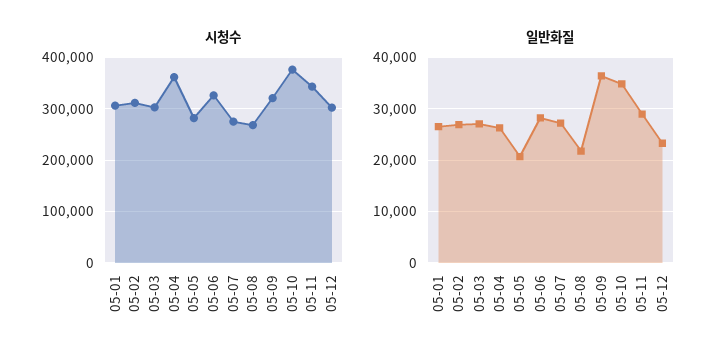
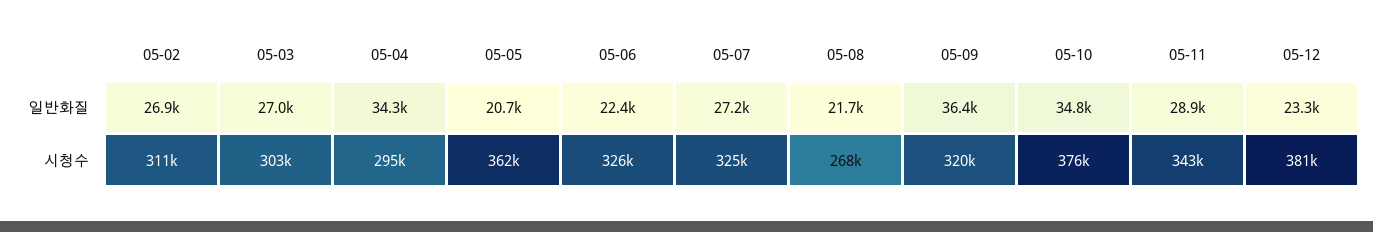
시청수, 05-01: 300000 -> none
시청수, 05-04: 360000 -> 295000
시청수, 05-05: 280000 -> 362000
시청수, 05-07: 280000 -> 325000
시청수, 05-12: 300000 -> 381000
일반화질, 05-01: 26000 -> none
일반화질, 05-04: 26000 -> 34300
일반화질, 05-06: 28000 -> 22400

